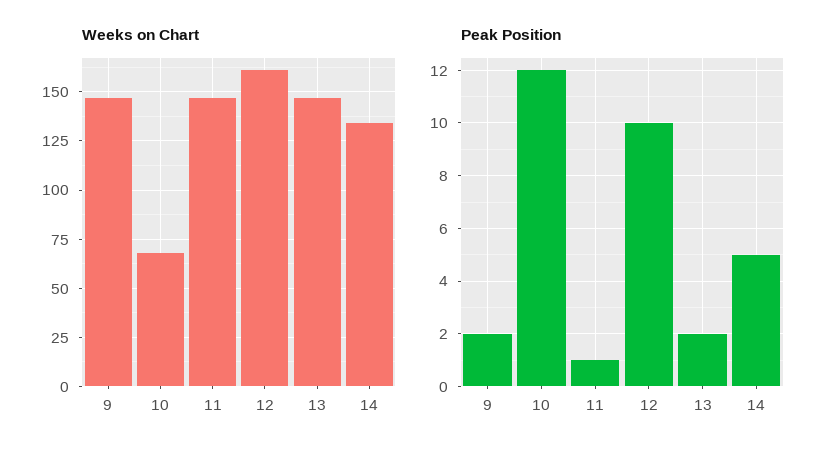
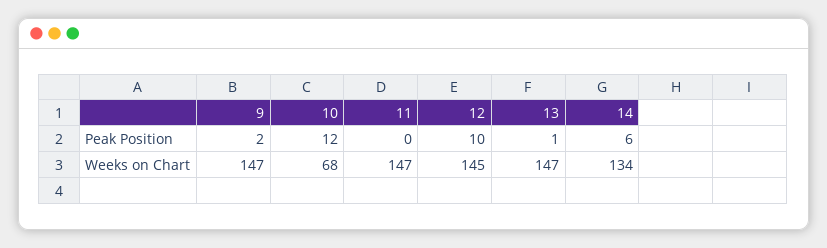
Weeks on Chart, 12: 160 -> 145
Peak Position, 11: 1 -> 0
Peak Position, 13: 2 -> 1
Peak Position, 14: 5 -> 6

